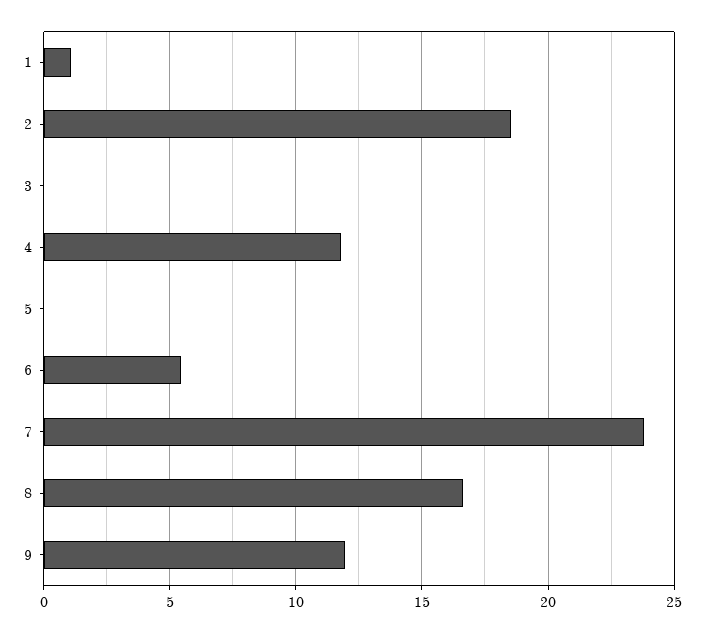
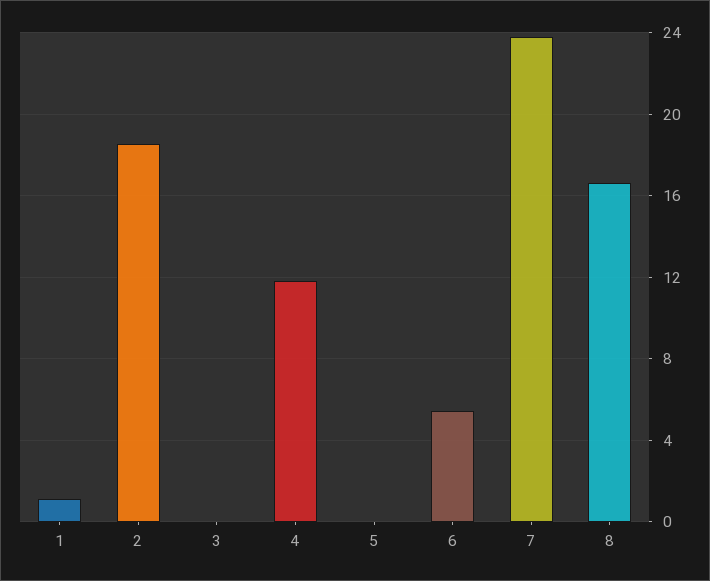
9: 12 -> none

